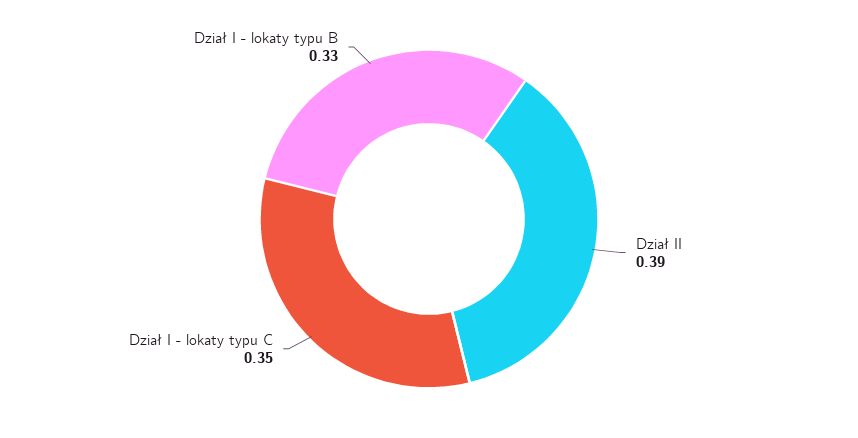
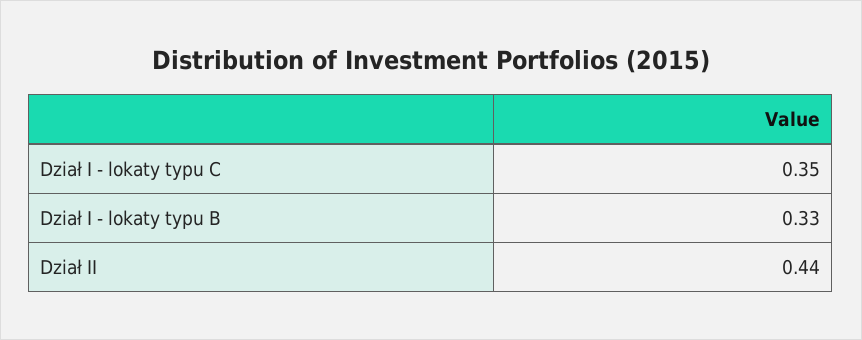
Dział II: 0.39 -> 0.44

